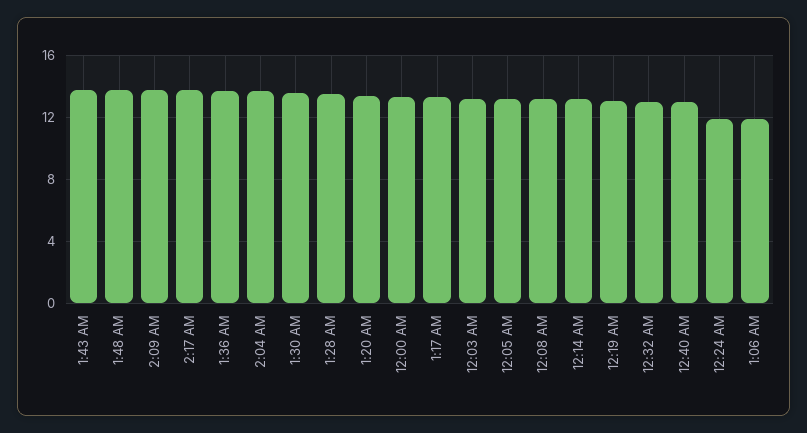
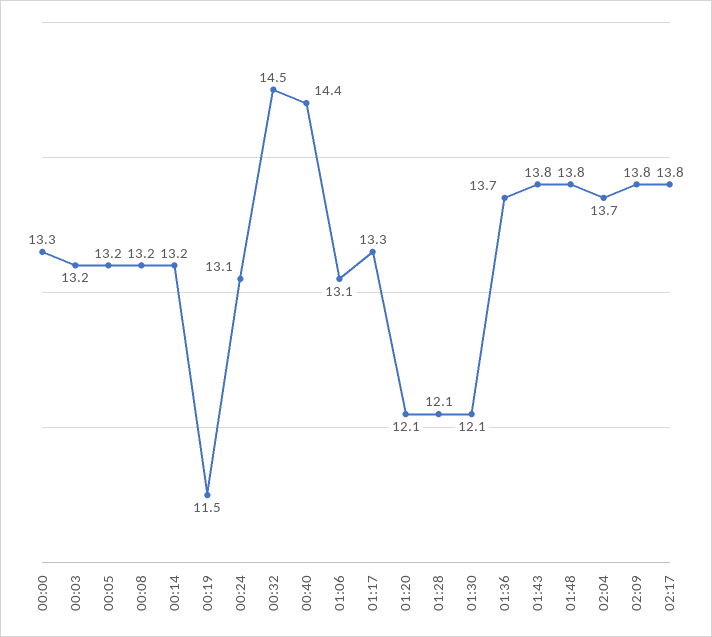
1:30 AM: 13.5 -> 12.1
1:28 AM: 13.5 -> 12.1
1:20 AM: 13.5 -> 12.1
12:19 AM: 13 -> 11.5
12:32 AM: 13 -> 14.5
12:40 AM: 13 -> 14.4
12:24 AM: 12 -> 13.1
1:06 AM: 12 -> 13.1

